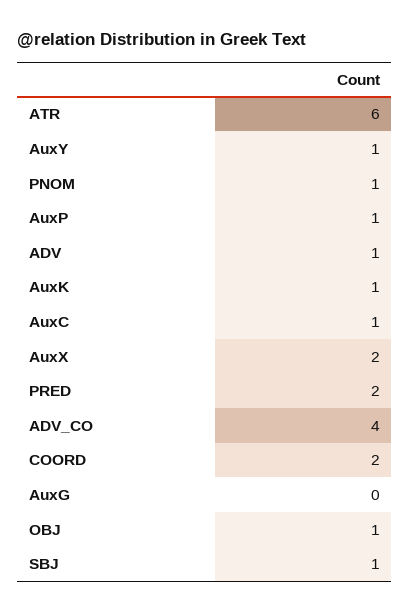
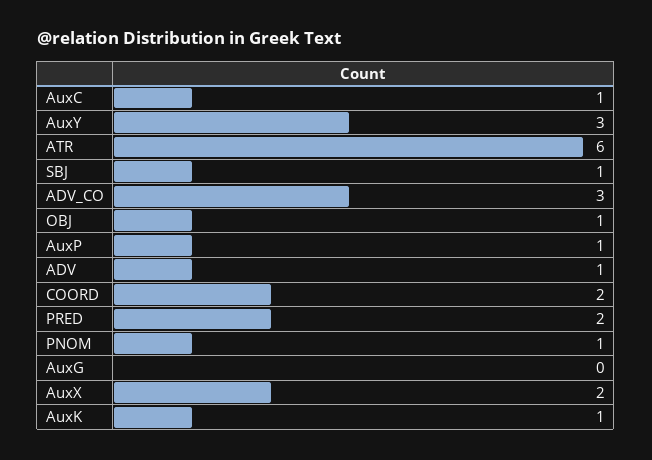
AuxY: 1 -> 3
ADV_CO: 4 -> 3

